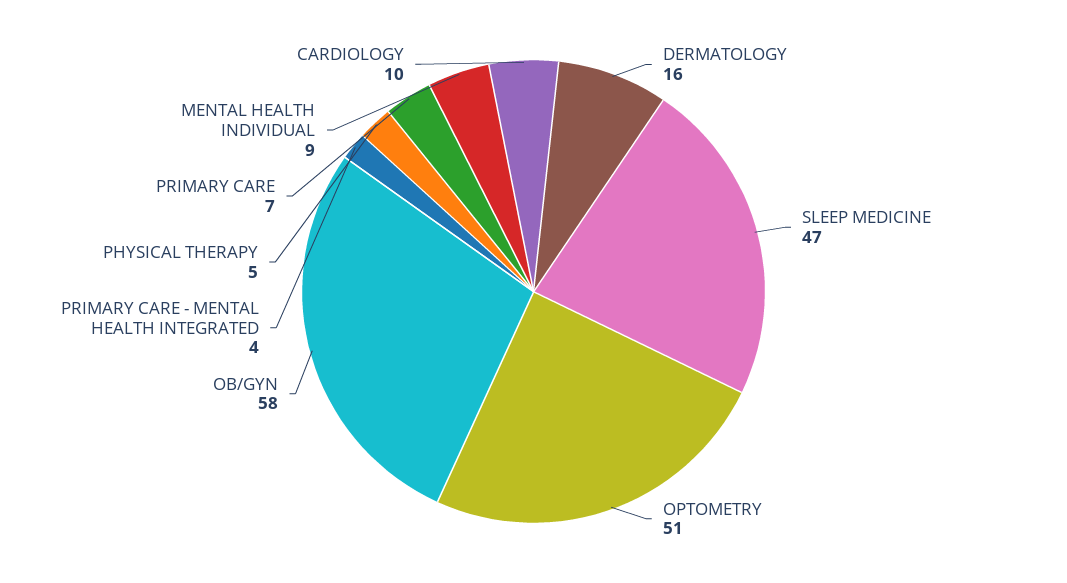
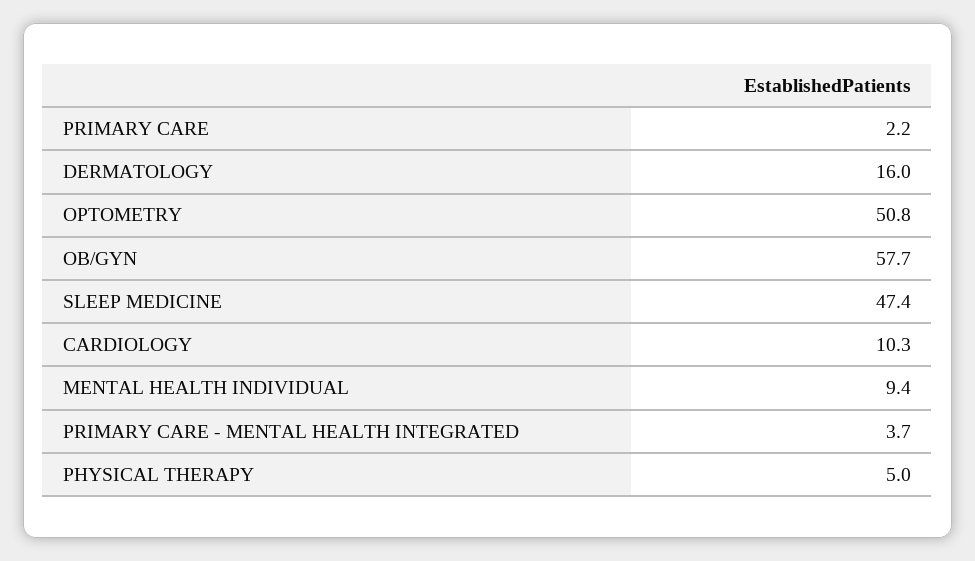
PRIMARY CARE: 7 -> 2.2

